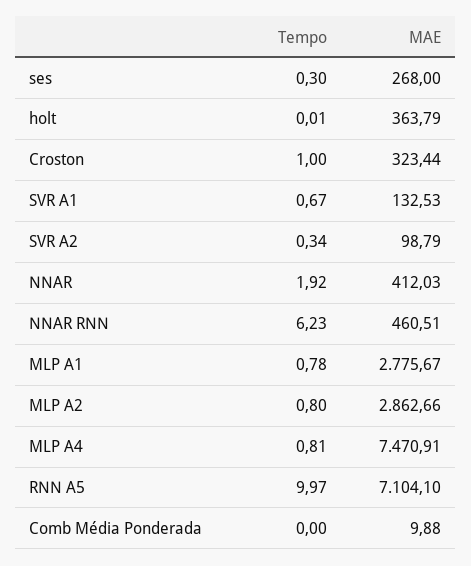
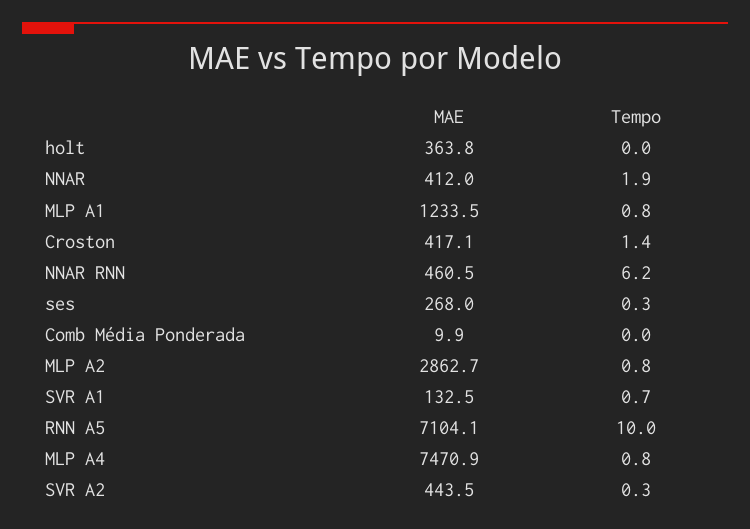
Tempo, Croston: 1 -> 1.4
MAE, Croston: 323.44 -> 417.1
MAE, SVR A2: 98.79 -> 443.5
MAE, MLP A1: 2775.67 -> 1233.5

